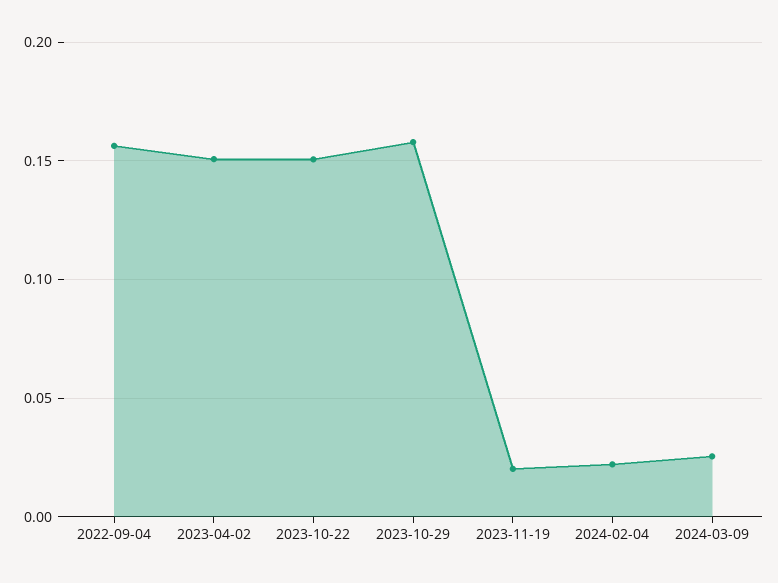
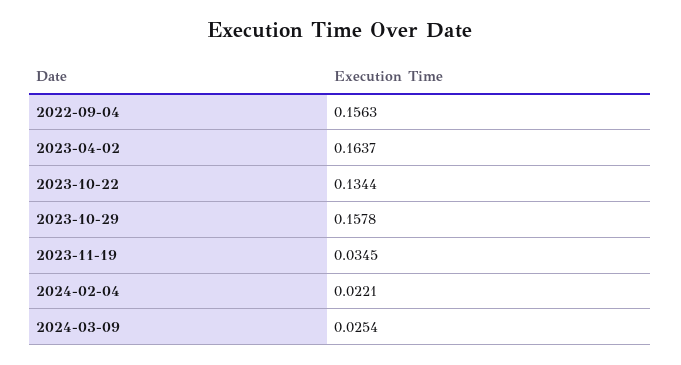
2023-04-02: 0.15 -> 0.1637
2023-10-22: 0.15 -> 0.1344
2023-11-19: 0.02 -> 0.0345

